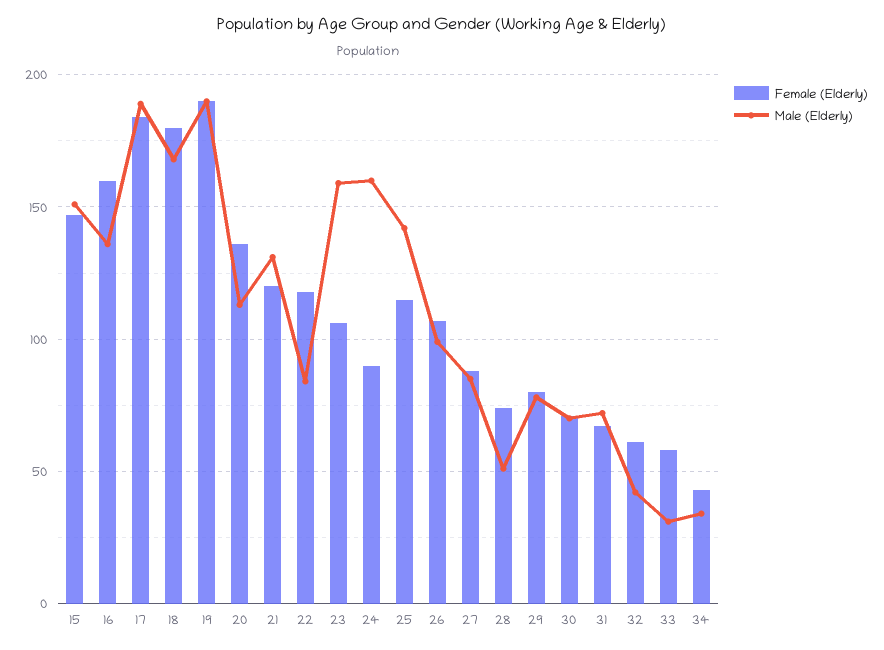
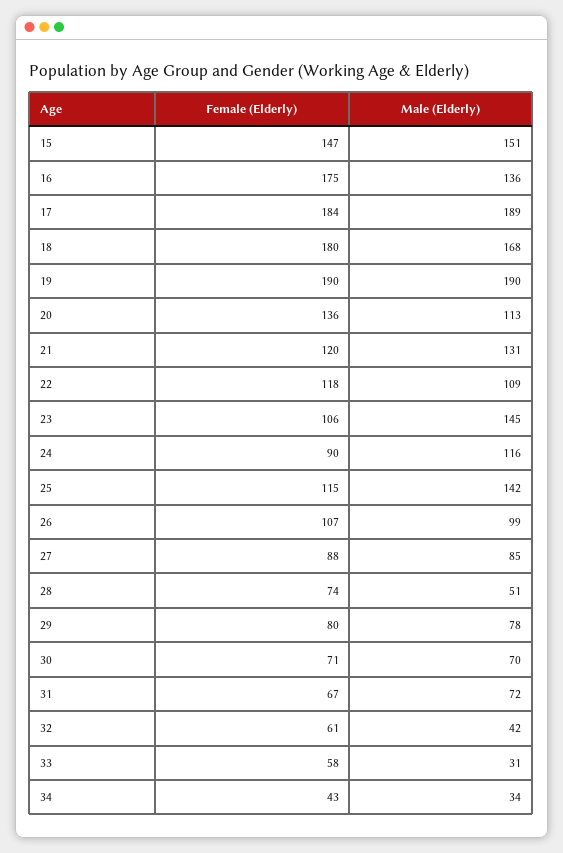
Female (Elderly), 16: 160 -> 175
Male (Elderly), 22: 85 -> 109
Male (Elderly), 23: 160 -> 145
Male (Elderly), 24: 160 -> 116

